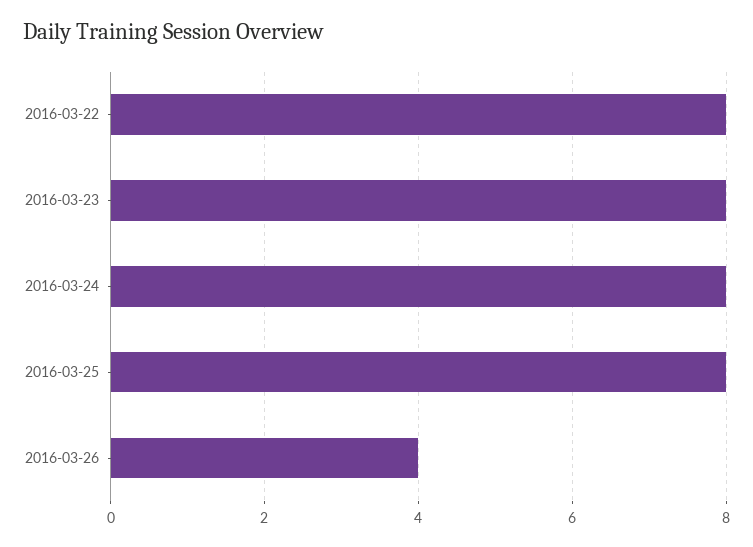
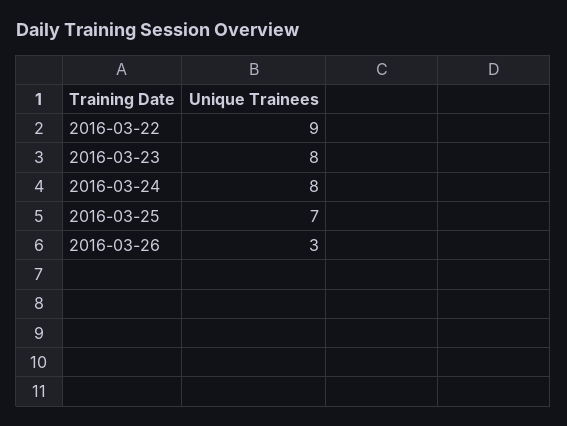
2016-03-22: 8 -> 9
2016-03-25: 8 -> 7
2016-03-26: 4 -> 3

